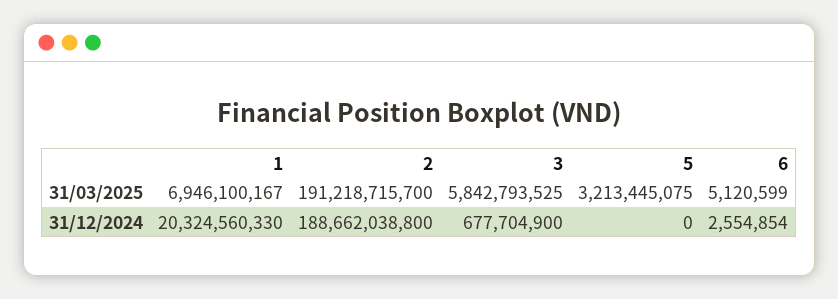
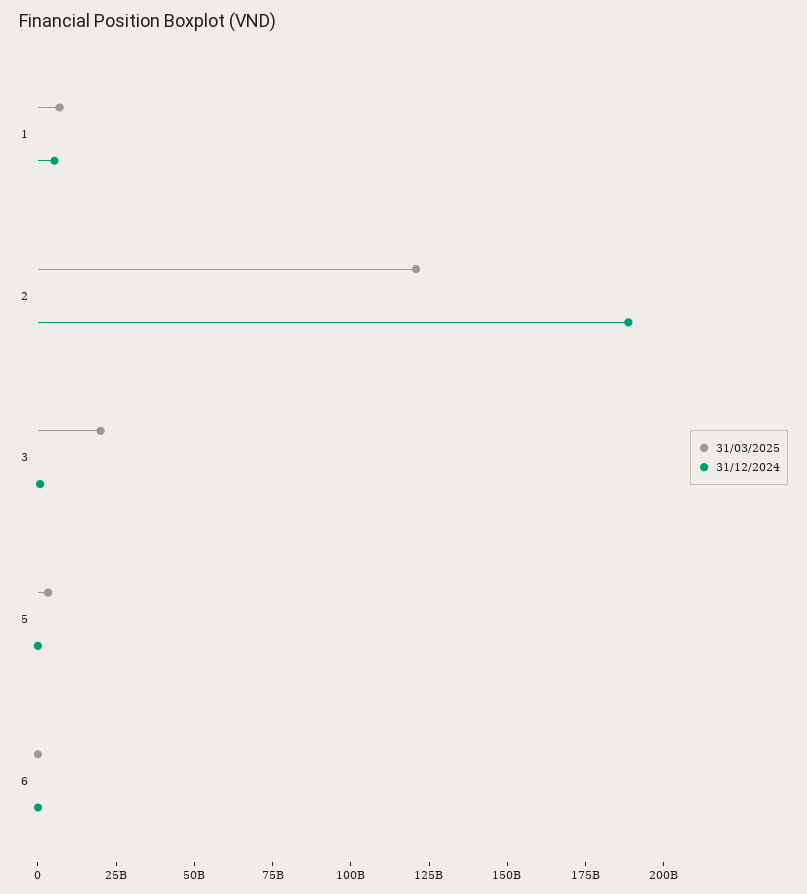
31/03/2025, 2: 191218715700 -> 120000000000
31/03/2025, 3: 5842793525 -> 20000000000
31/12/2024, 1: 20324560330 -> 5000000000

